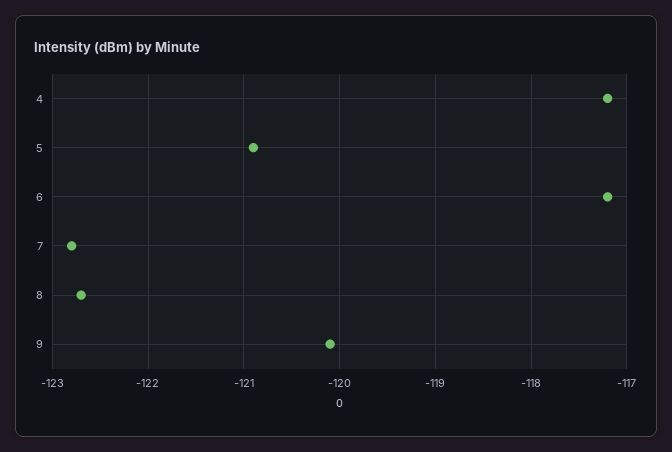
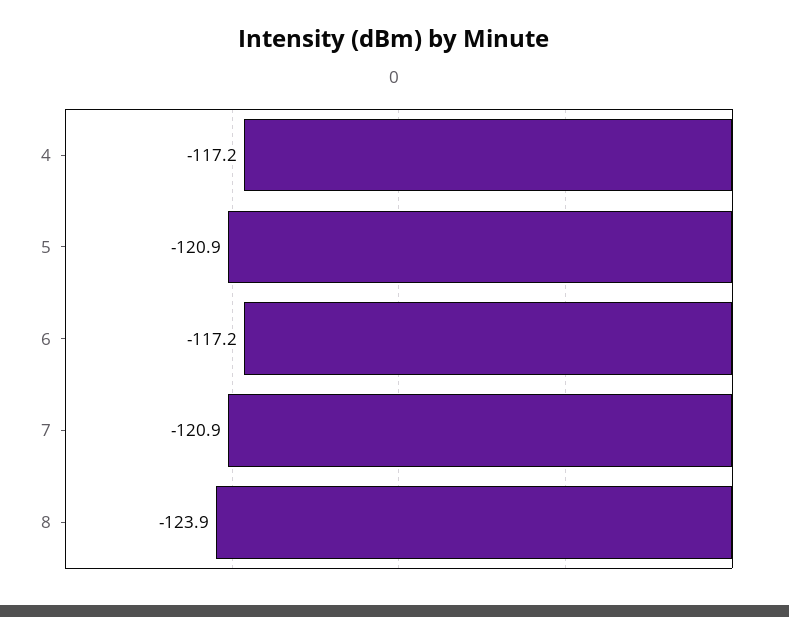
7: -122.8 -> -120.9
8: -122.7 -> -123.9
9: -120.1 -> none

